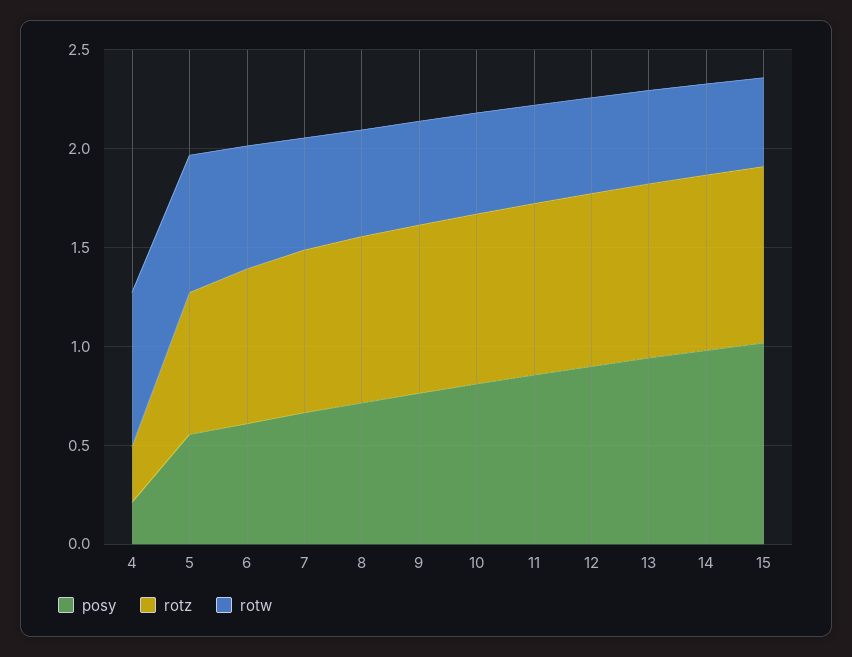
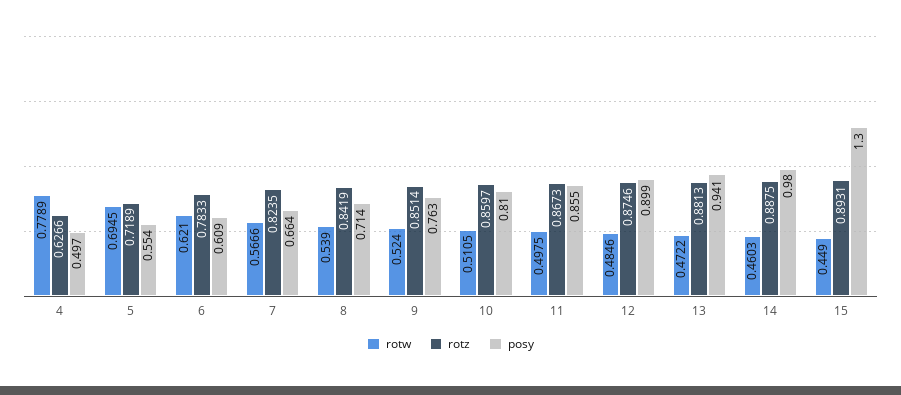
posy, 4: 0.2 -> 0.497
rotz, 4: 0.3 -> 0.6266
posy, 15: 1 -> 1.3

